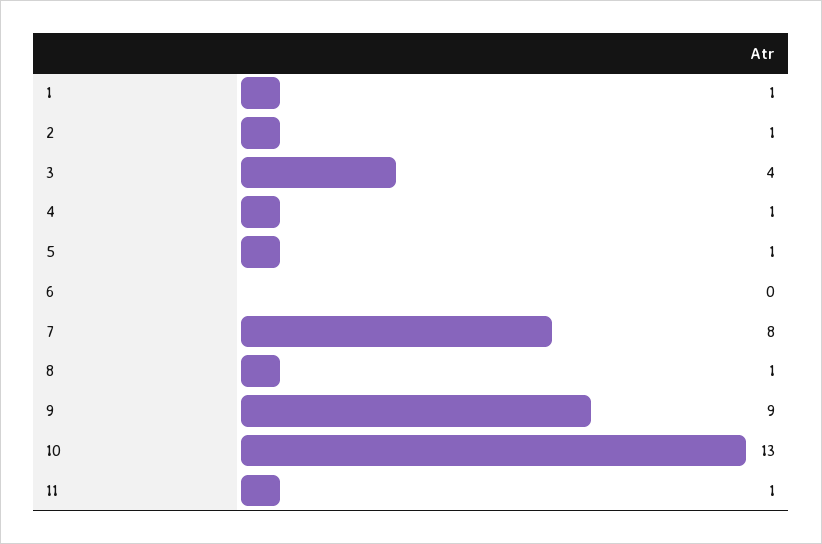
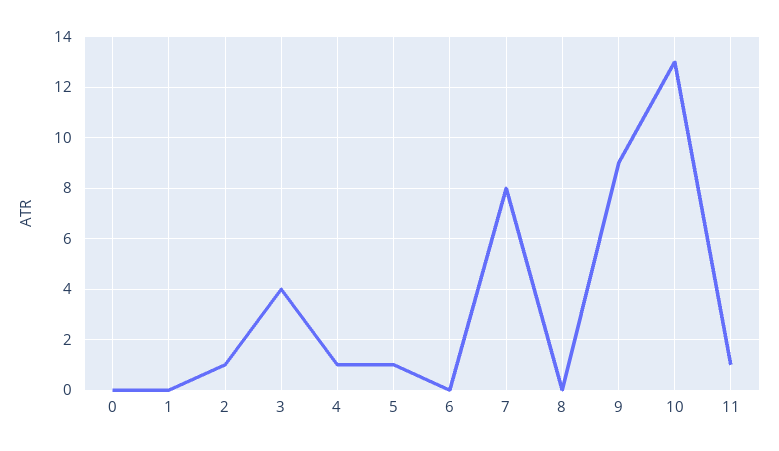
1: 1 -> 0
8: 1 -> 0
0: none -> 0

